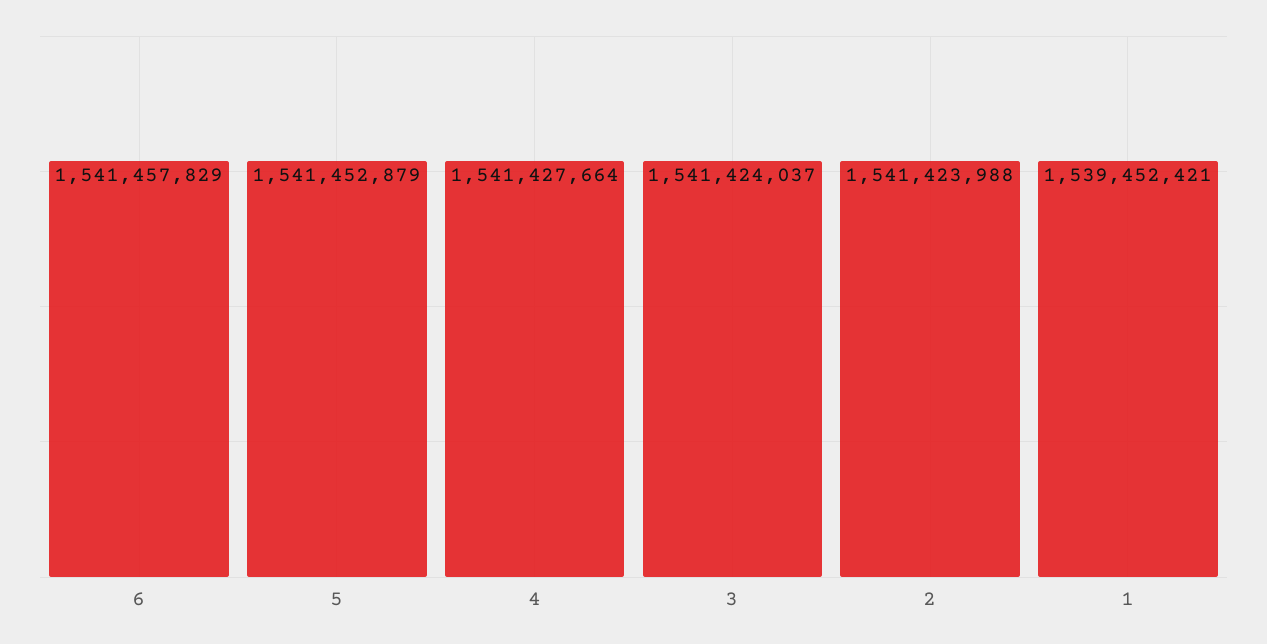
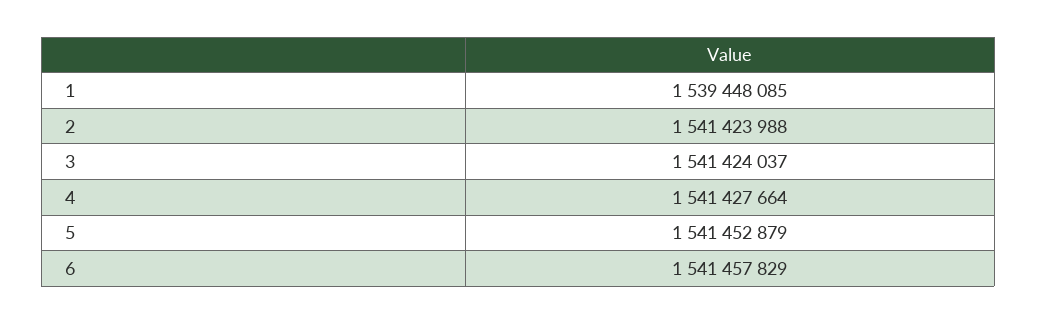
1: 1539452421 -> 1539448085

